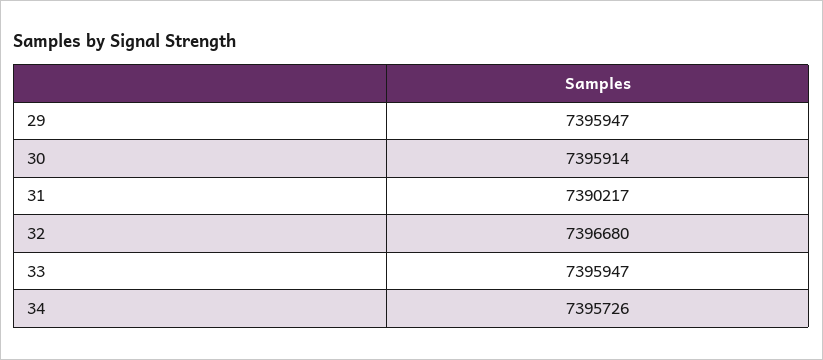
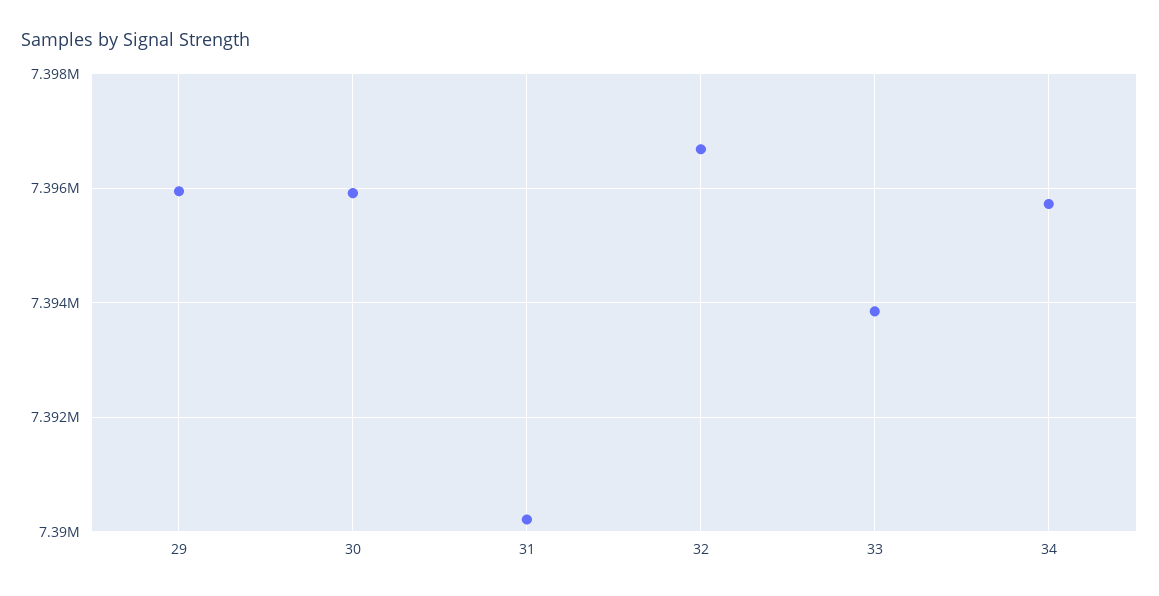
33: 7395947 -> 7393800

